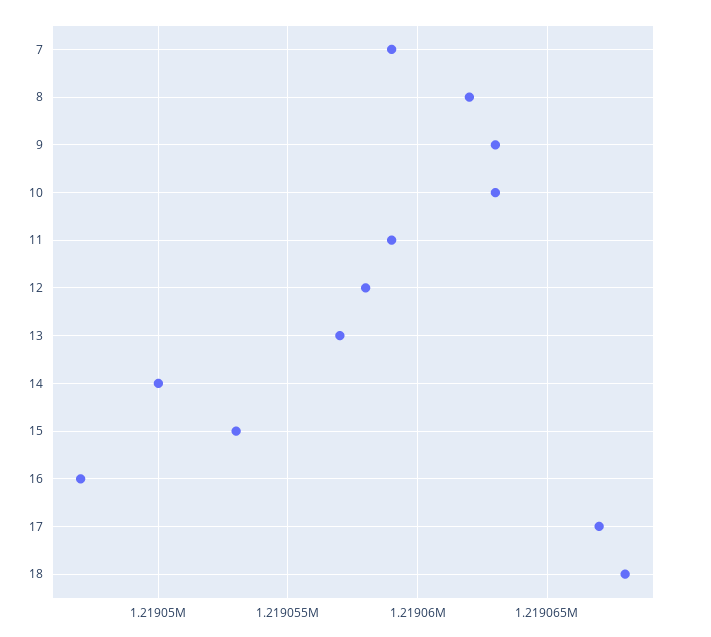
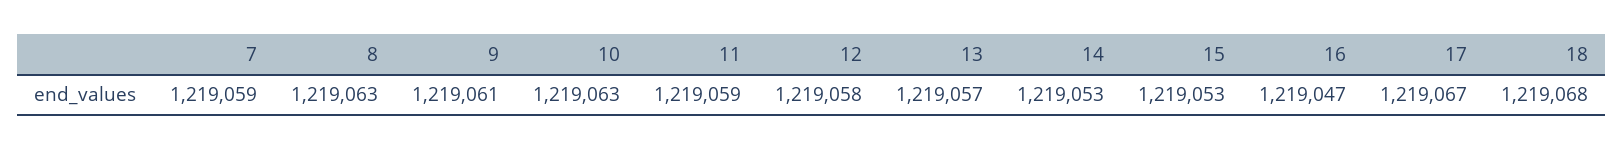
8: 1219062 -> 1219063
9: 1219063 -> 1219061
14: 1219050 -> 1219053

